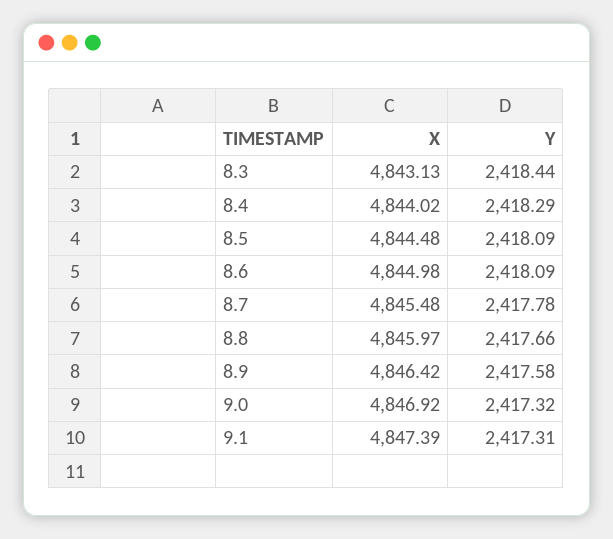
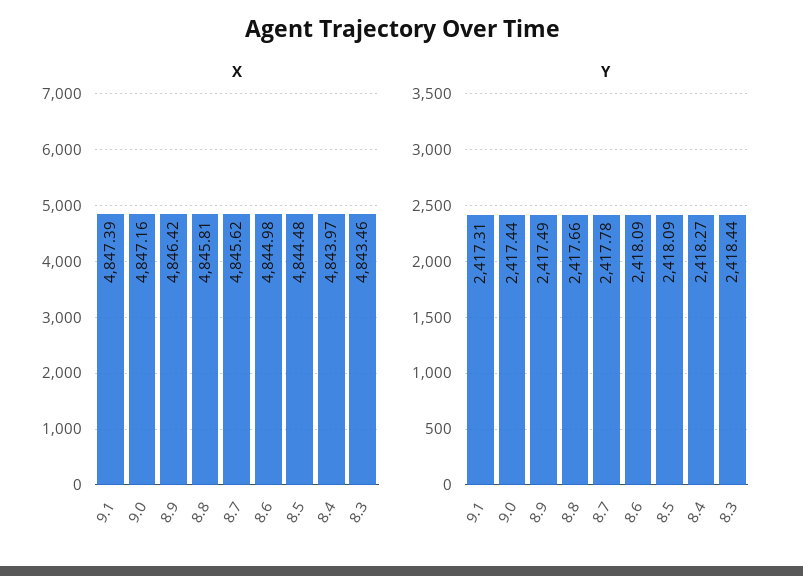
X, 8.3: 4843.13 -> 4843.46
X, 8.4: 4844.02 -> 4843.97
Y, 8.4: 2418.29 -> 2418.27
X, 8.7: 4845.48 -> 4845.62
X, 8.8: 4845.97 -> 4845.81
Y, 8.9: 2417.58 -> 2417.49
X, 9.0: 4846.92 -> 4847.16
Y, 9.0: 2417.32 -> 2417.44

